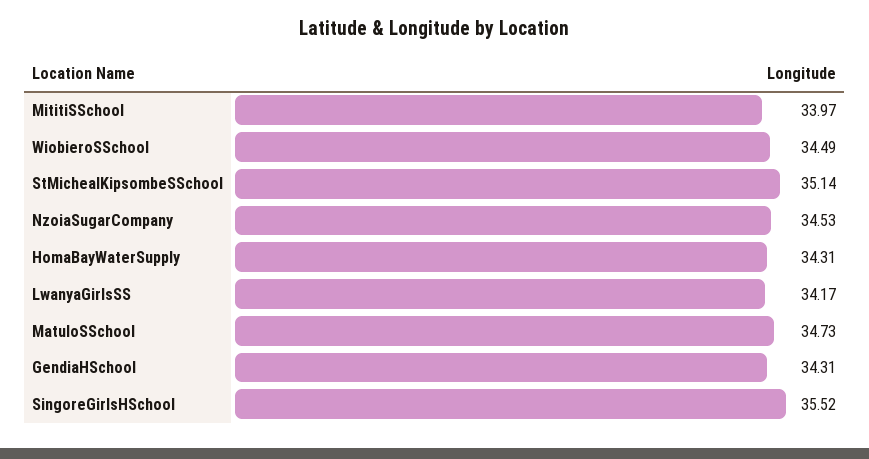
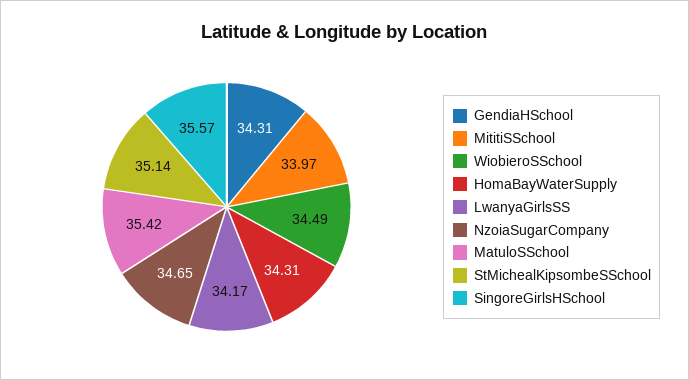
NzoiaSugarCompany: 34.53 -> 34.65
MatuloSSchool: 34.73 -> 35.42
SingoreGirlsHSchool: 35.52 -> 35.57

